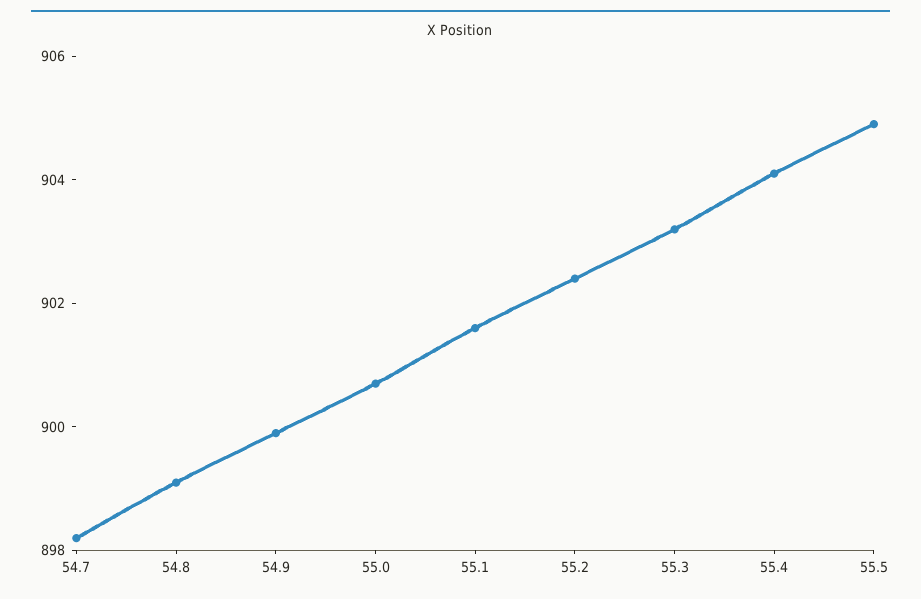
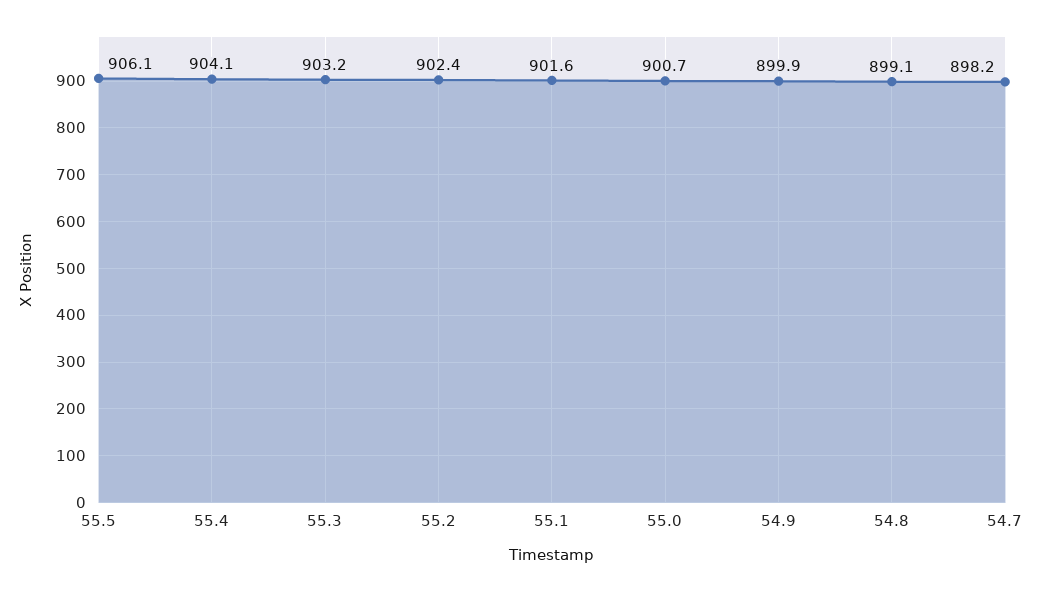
55.5: 905 -> 906.1

